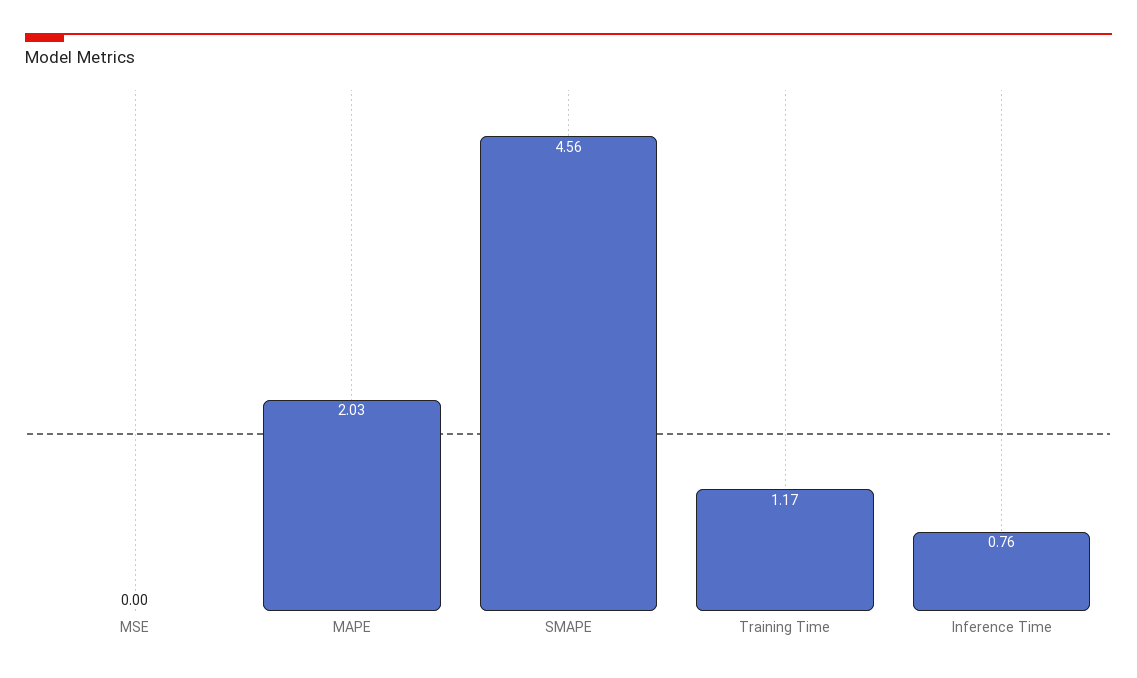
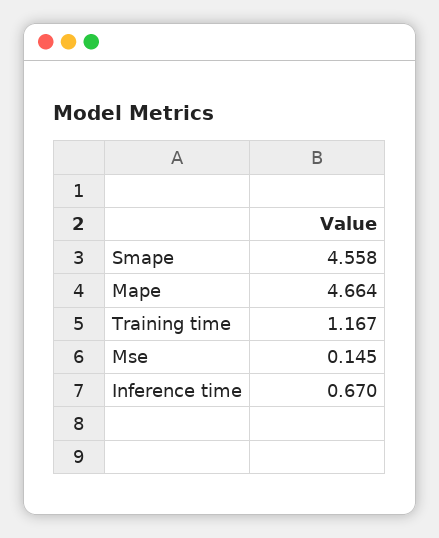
MSE: 0 -> 0.145
MAPE: 2.03 -> 4.664
Inference Time: 0.76 -> 0.67

